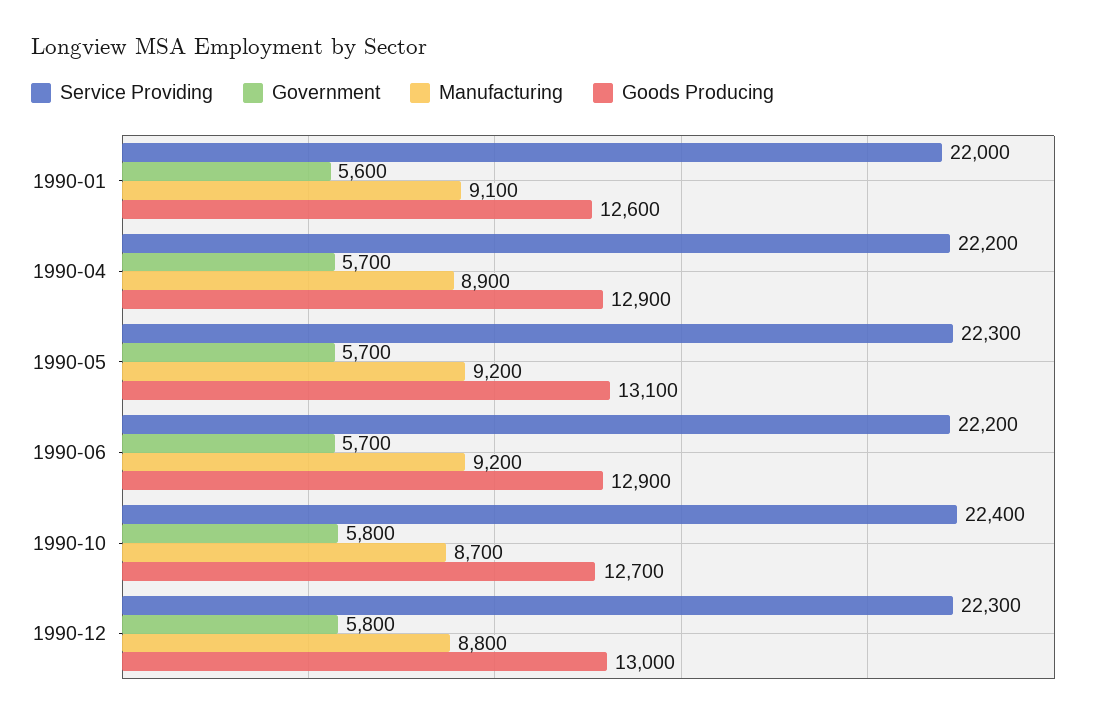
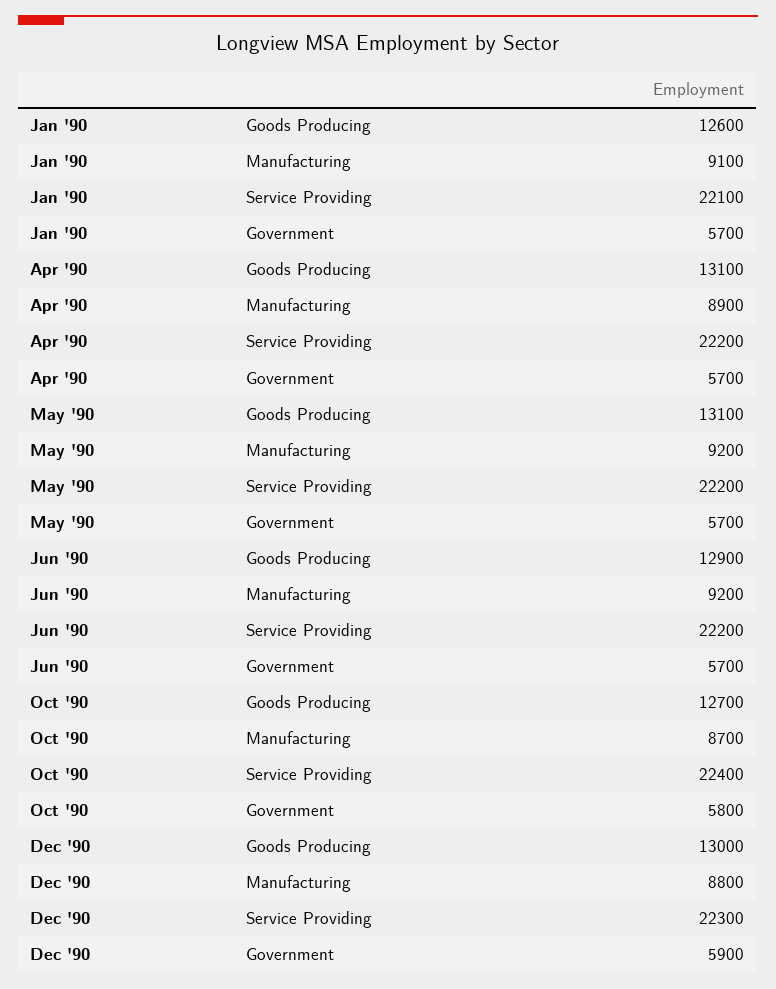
Service Providing, 1990-01: 22000 -> 22100
Government, 1990-01: 5600 -> 5700
Goods Producing, 1990-04: 12900 -> 13100
Service Providing, 1990-05: 22300 -> 22200
Government, 1990-12: 5800 -> 5900

